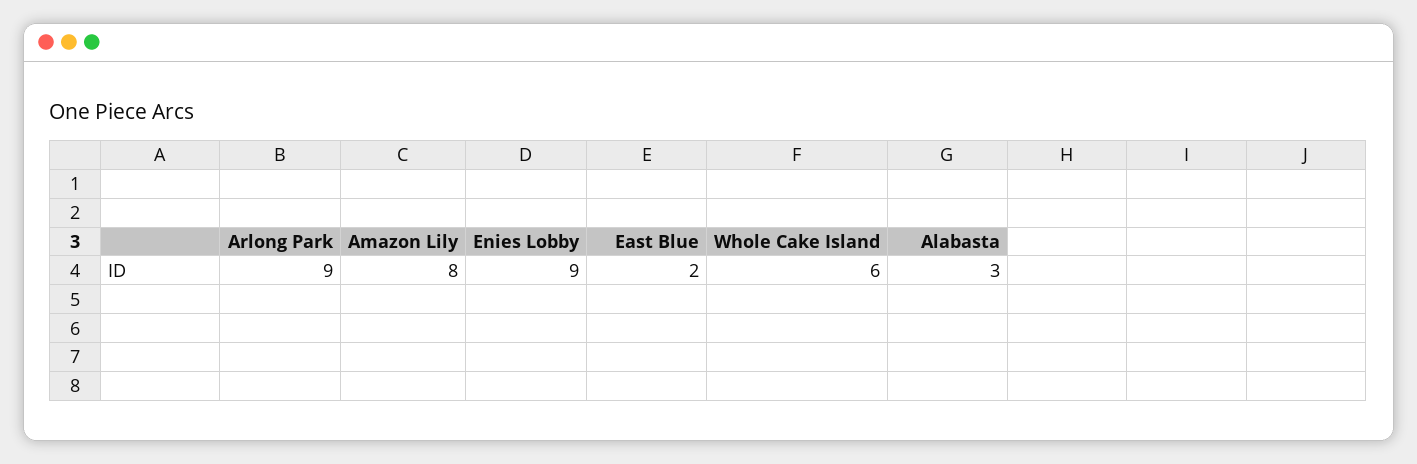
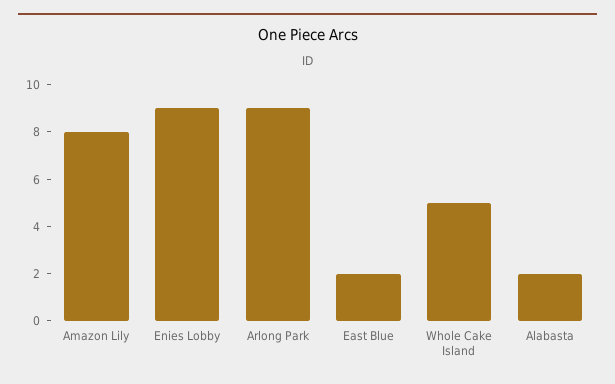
Whole Cake Island: 6 -> 5
Alabasta: 3 -> 2

